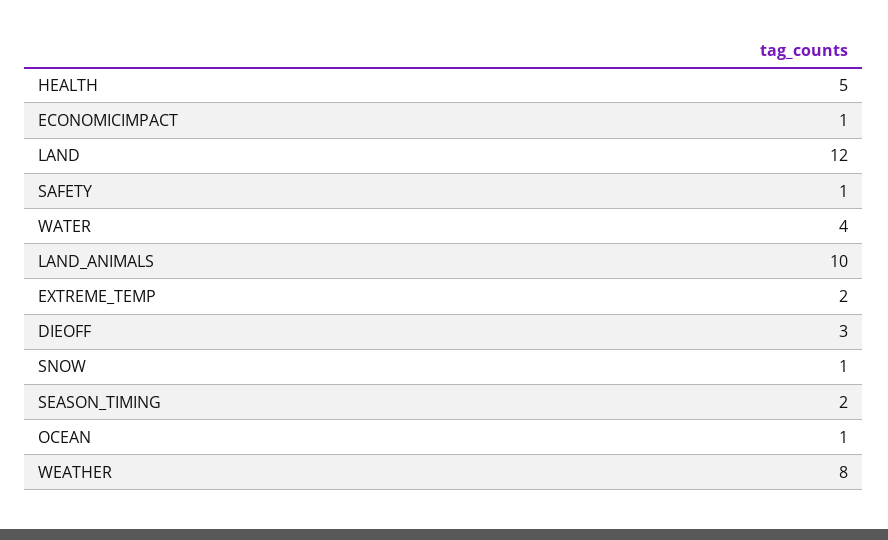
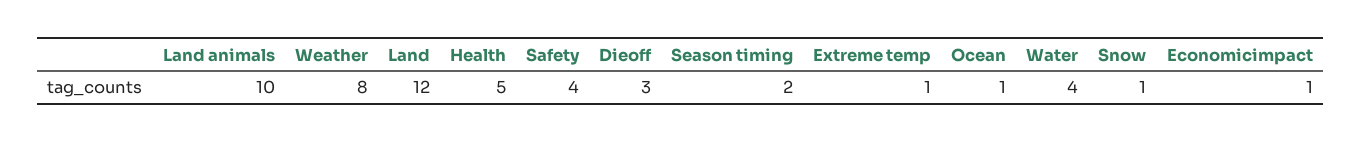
SAFETY: 1 -> 4
EXTREME_TEMP: 2 -> 1

